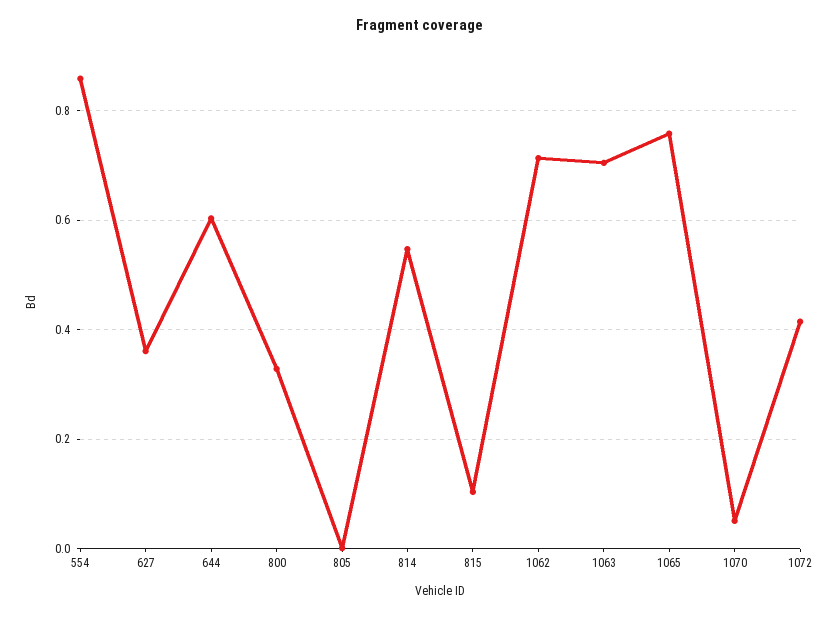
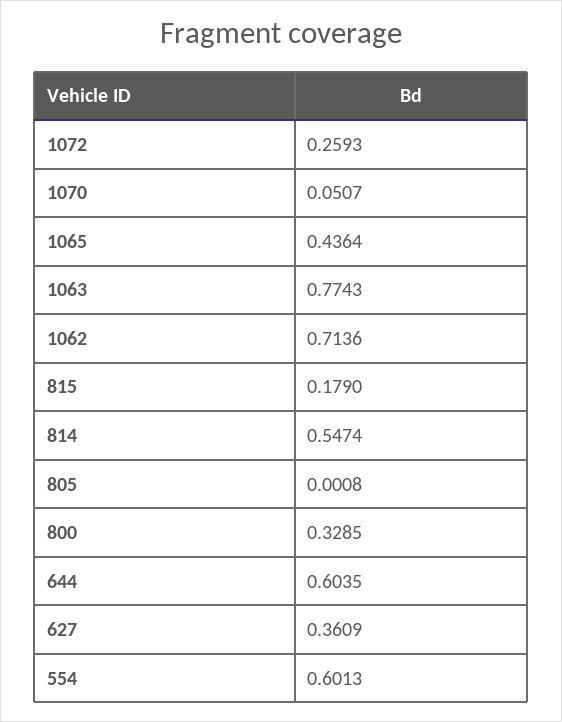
554: 0.86 -> 0.6013
815: 0.1 -> 0.179
1063: 0.7 -> 0.7743
1065: 0.76 -> 0.4364
1072: 0.42 -> 0.2593

